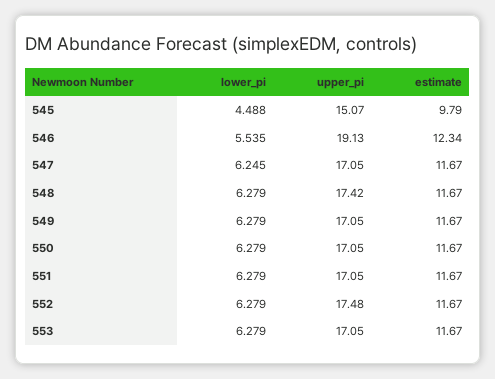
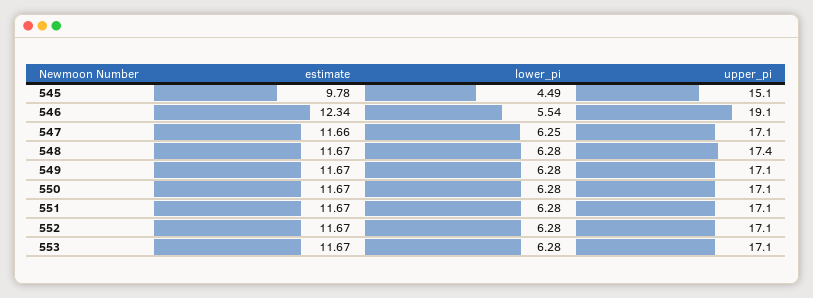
estimate, 545: 9.79 -> 9.78
estimate, 547: 11.67 -> 11.66
upper_pi, 552: 17.48 -> 17.1

